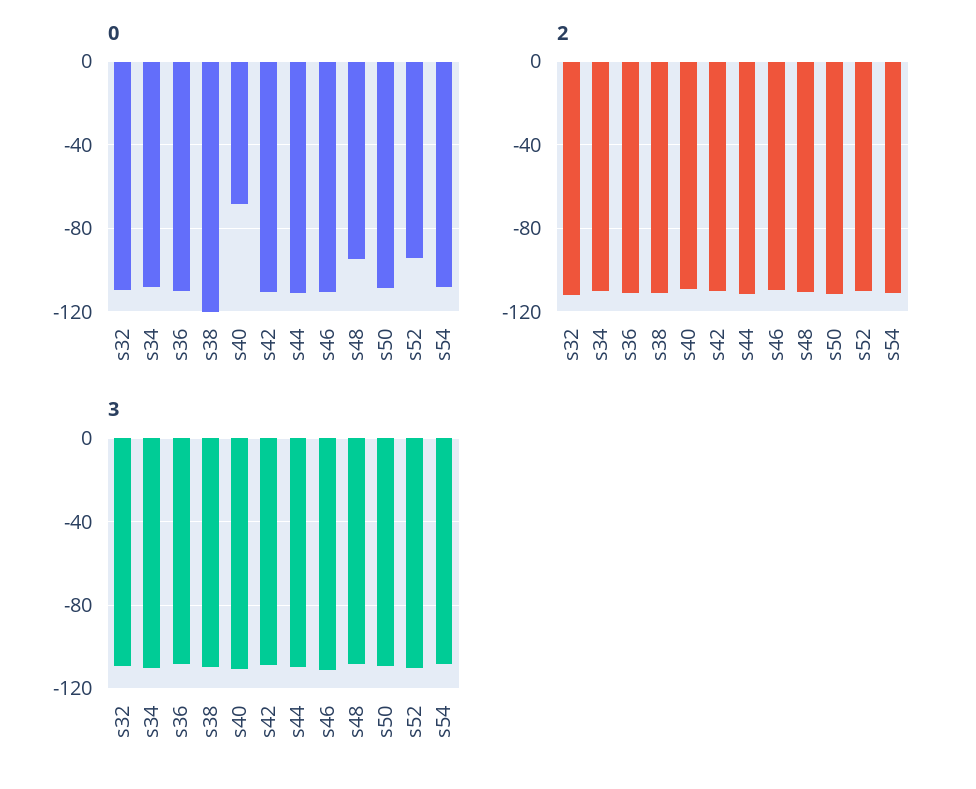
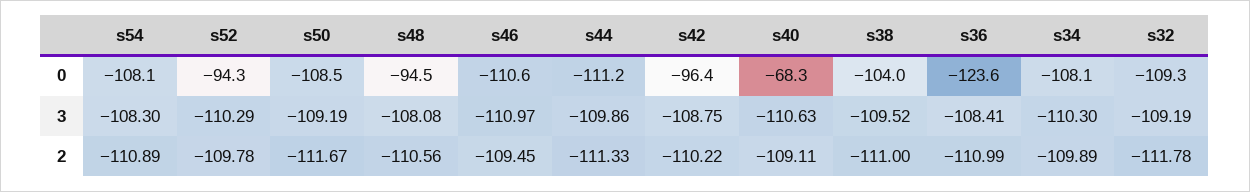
0, s36: -110 -> -123.6
0, s38: -120 -> -104
0, s42: -110 -> -96.4

